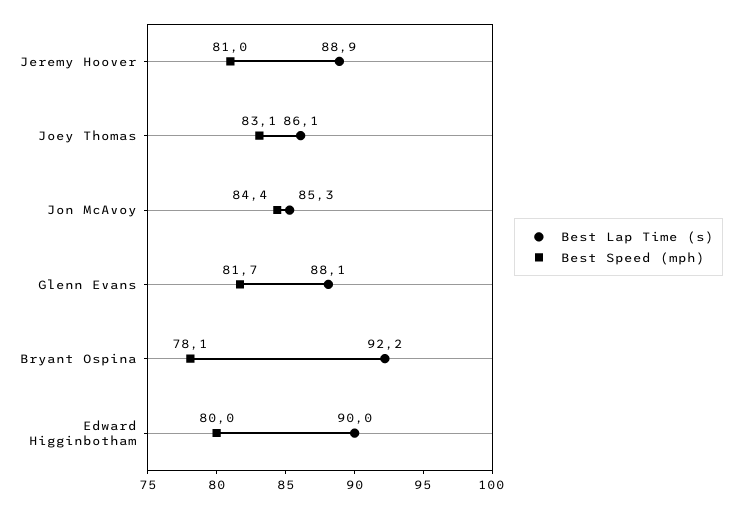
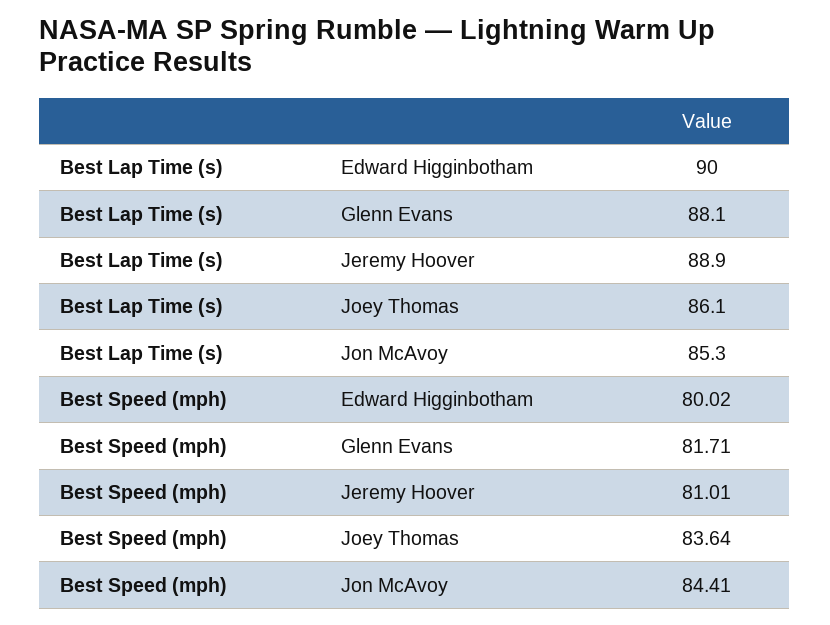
Best Speed (mph), Joey Thomas: 83.1 -> 83.64
Best Lap Time (s), Bryant Ospina: 92.2 -> none
Best Speed (mph), Bryant Ospina: 78.1 -> none

